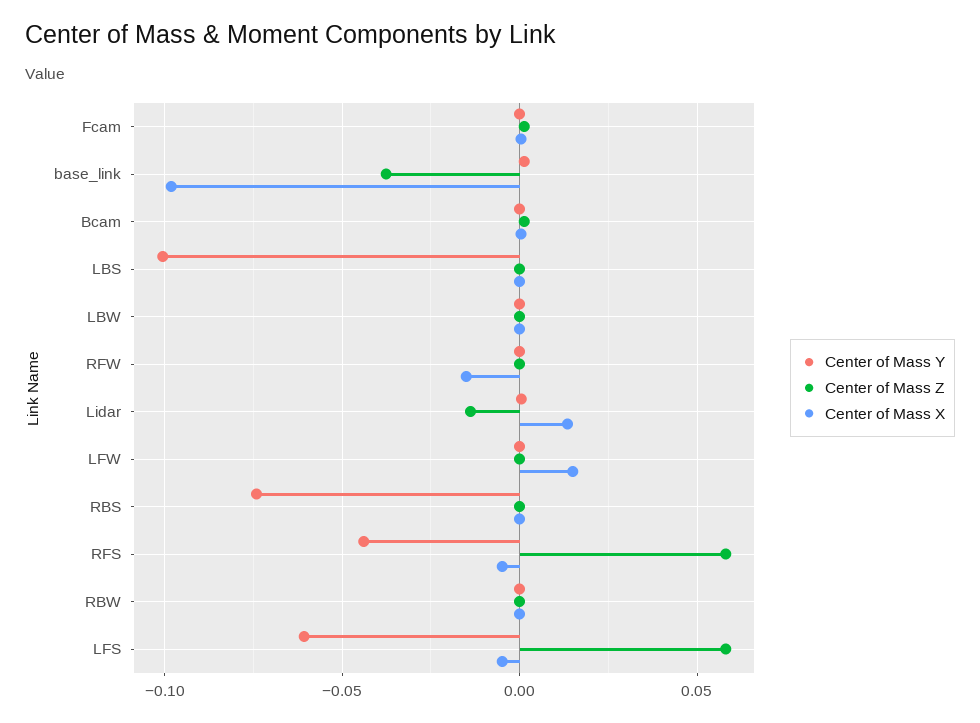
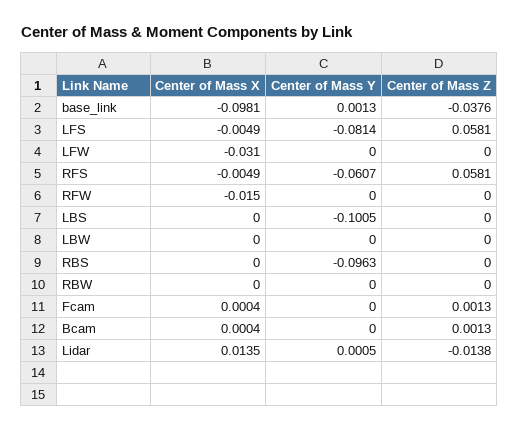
Center of Mass X, LFW: 0.015 -> -0.031
Center of Mass Y, RBS: -0.075 -> -0.0963
Center of Mass Y, RFS: -0.045 -> -0.0607
Center of Mass Y, LFS: -0.06 -> -0.0814

